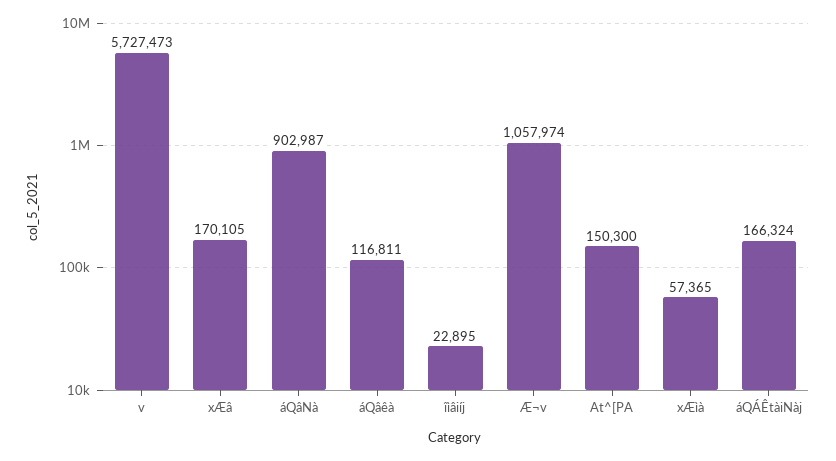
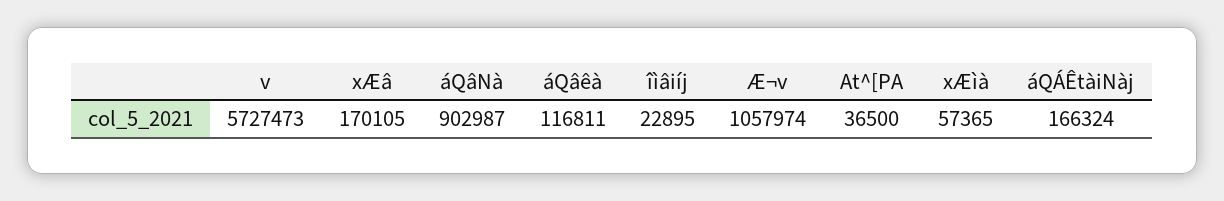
At^[PA: 150300 -> 36500

